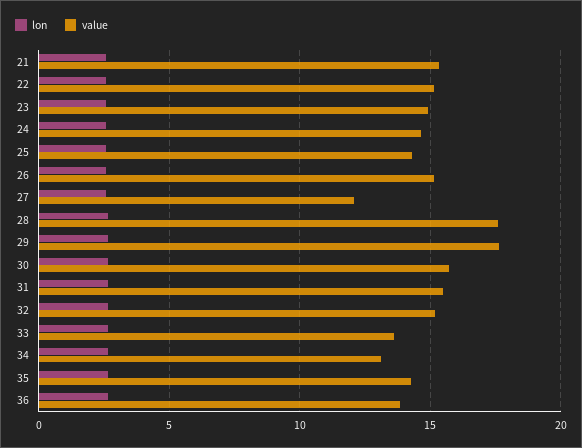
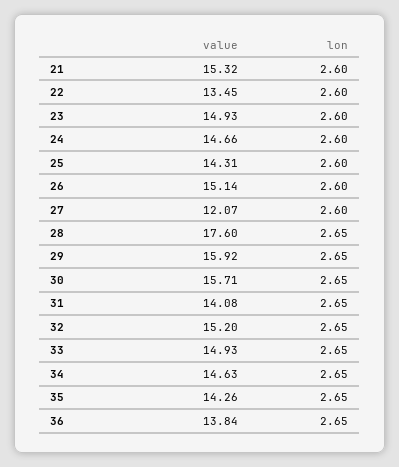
value, 22: 15 -> 13.45
value, 29: 17.5 -> 15.92
value, 31: 15.5 -> 14.08
value, 33: 13.5 -> 14.93
value, 34: 13 -> 14.63

